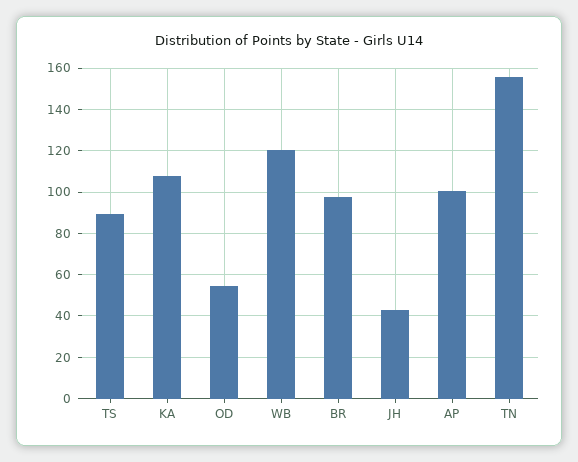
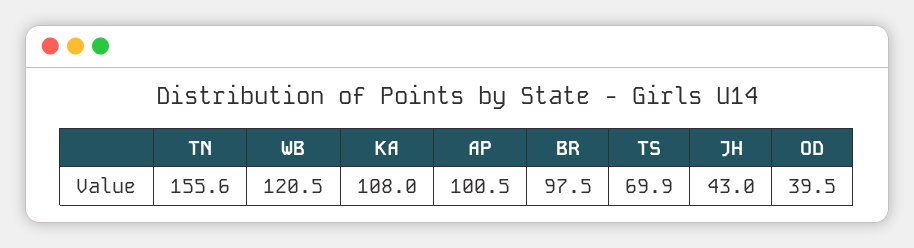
TS: 90 -> 69.9
OD: 55 -> 39.5

